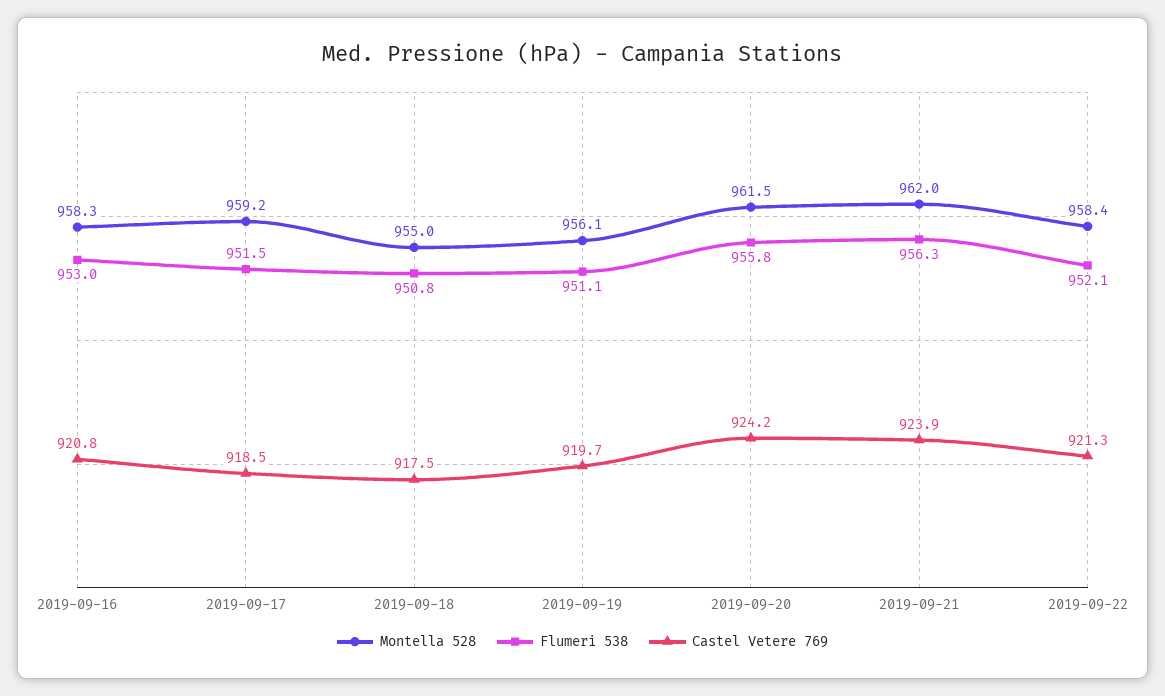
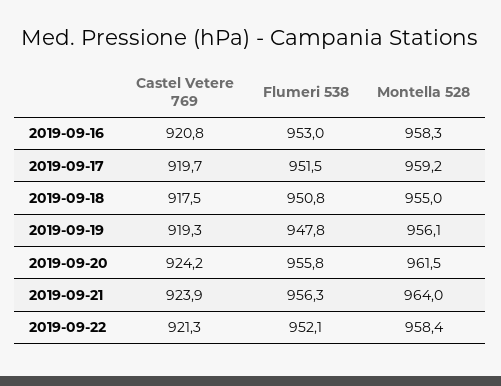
Castel Vetere 769, 2019-09-17: 918.5 -> 919.7
Flumeri 538, 2019-09-19: 951.1 -> 947.8
Castel Vetere 769, 2019-09-19: 919.7 -> 919.3
Montella 528, 2019-09-21: 962 -> 964

